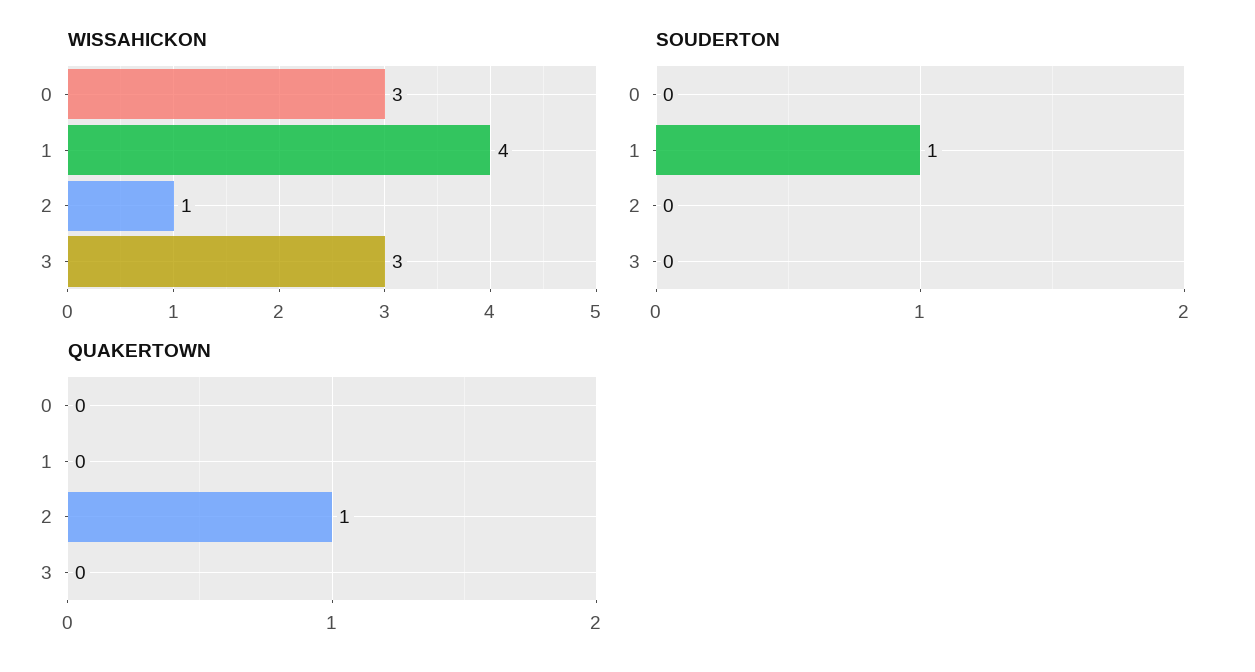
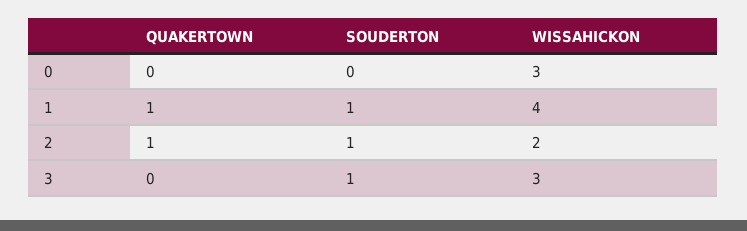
WISSAHICKON, 2: 1 -> 2
SOUDERTON, 2: 0 -> 1
SOUDERTON, 3: 0 -> 1
QUAKERTOWN, 1: 0 -> 1

